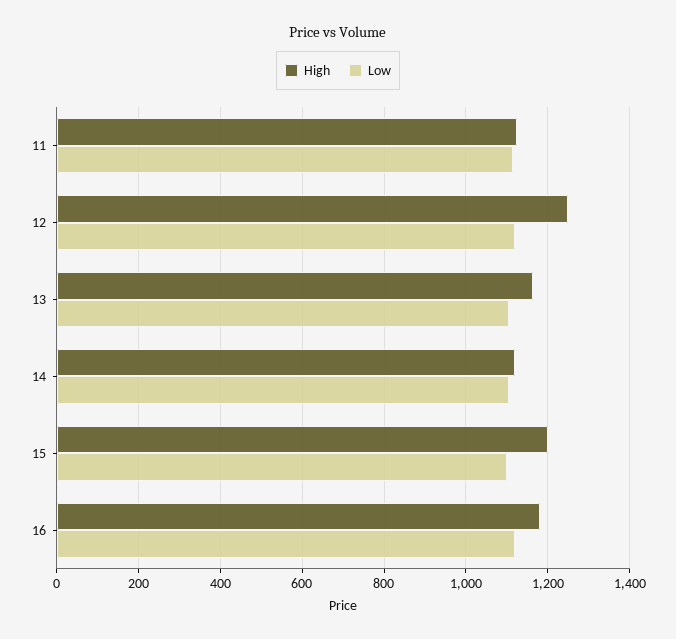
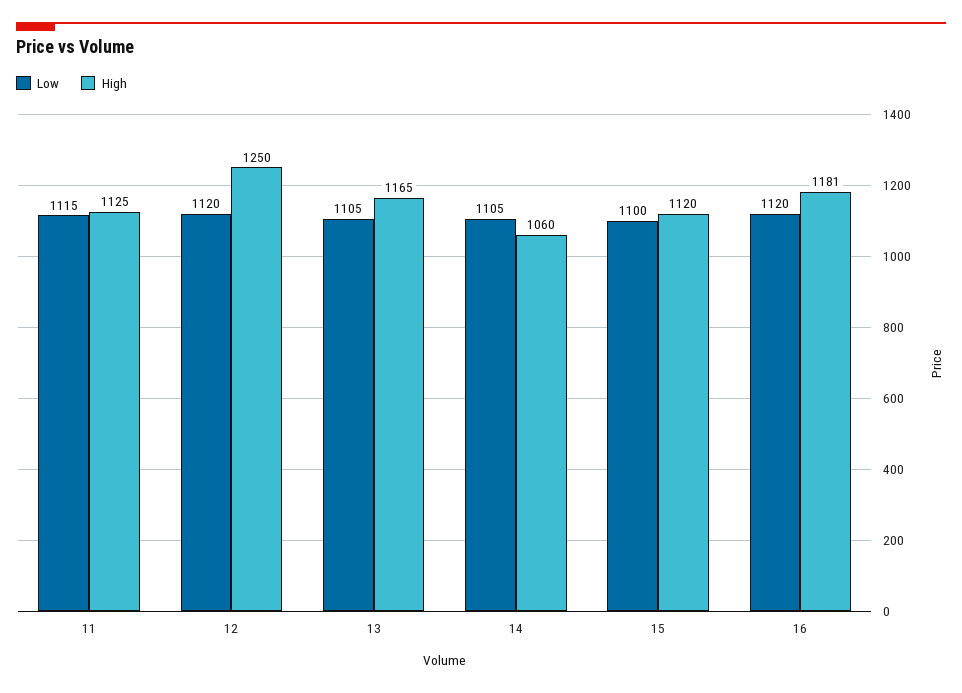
High, 14: 1120 -> 1060
High, 15: 1200 -> 1120

